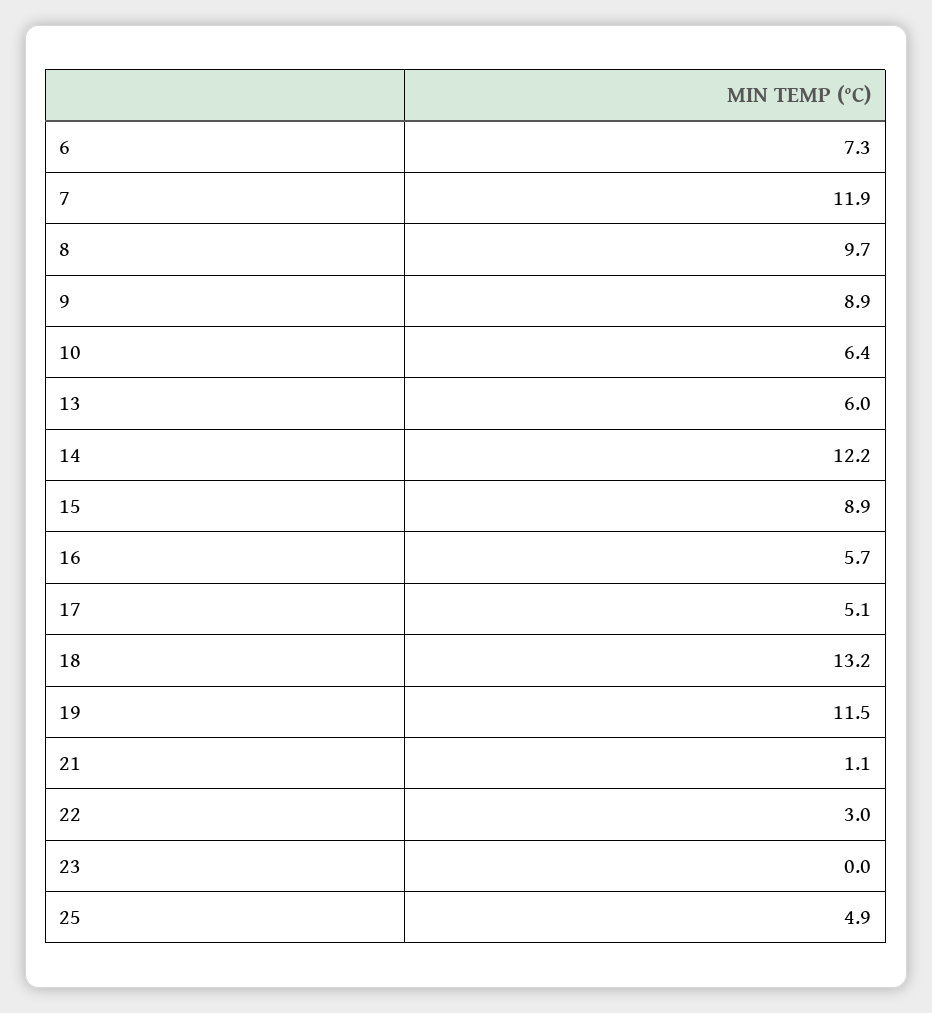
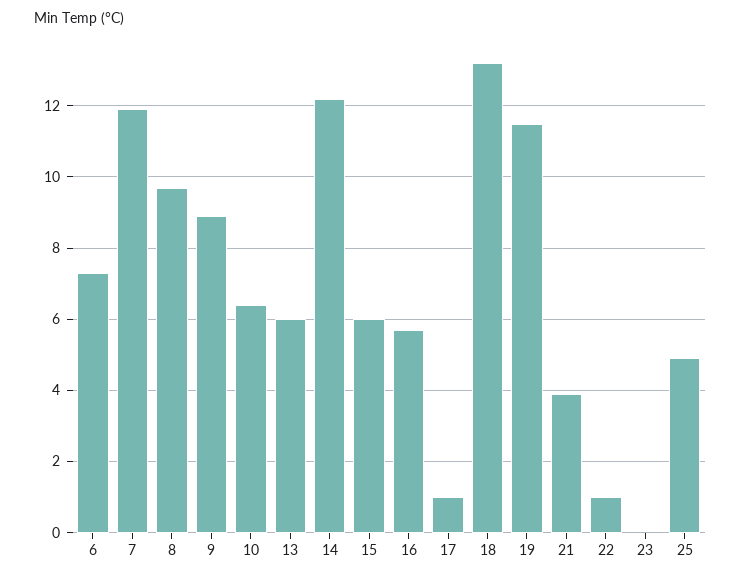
15: 8.9 -> 6
17: 5.1 -> 1
21: 1.1 -> 4
22: 3 -> 1

